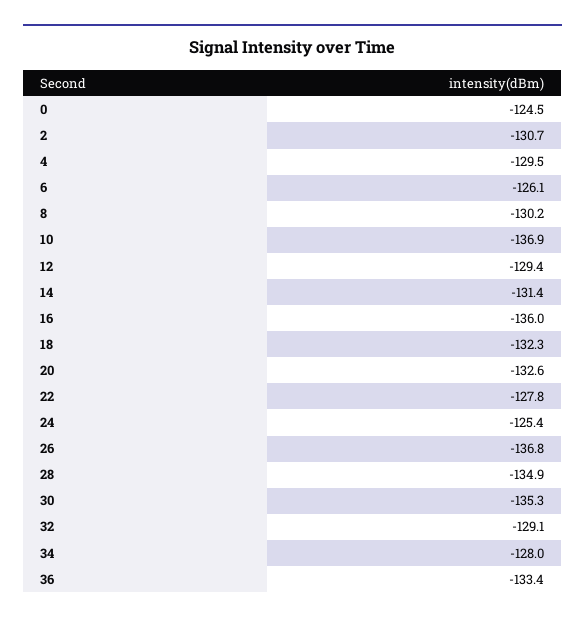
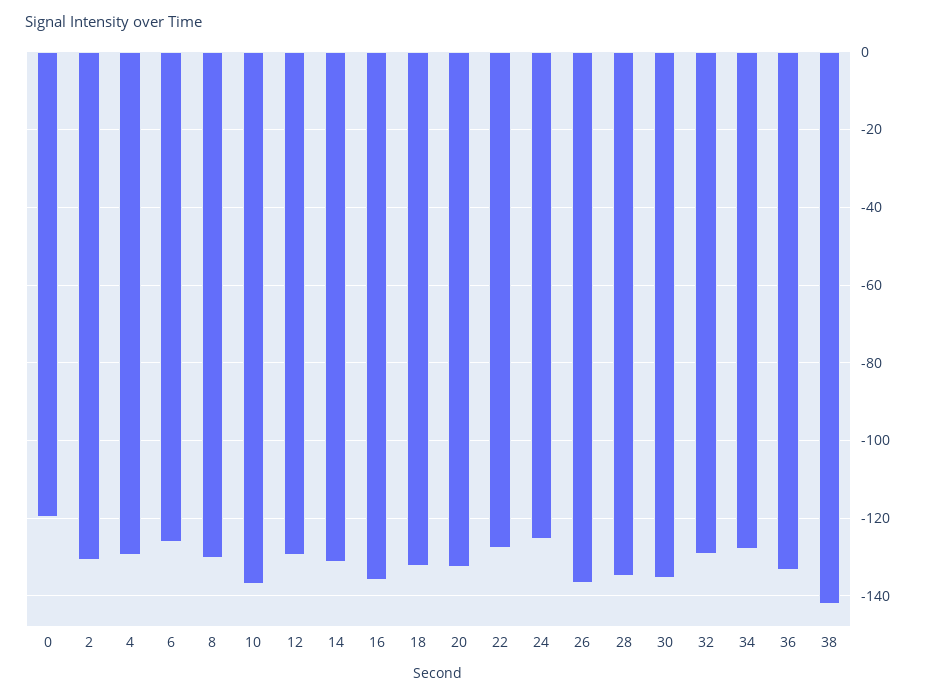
0: -124.5 -> -120
38: none -> -142

